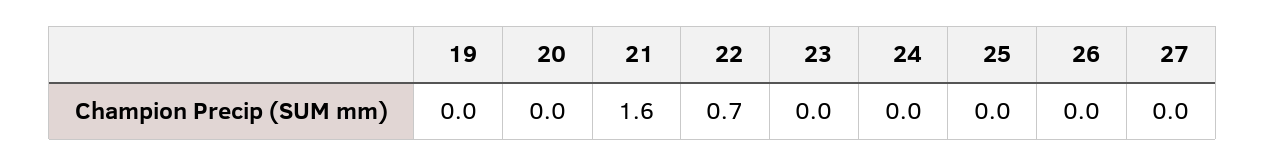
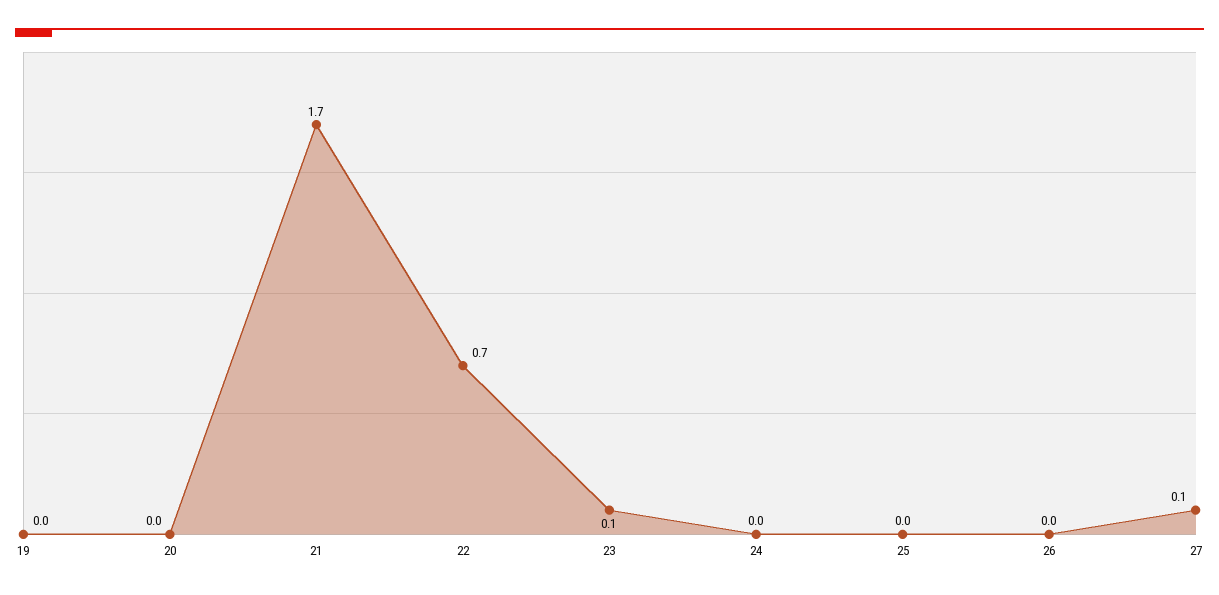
21: 1.6 -> 1.7
23: 0 -> 0.1
27: 0 -> 0.1

